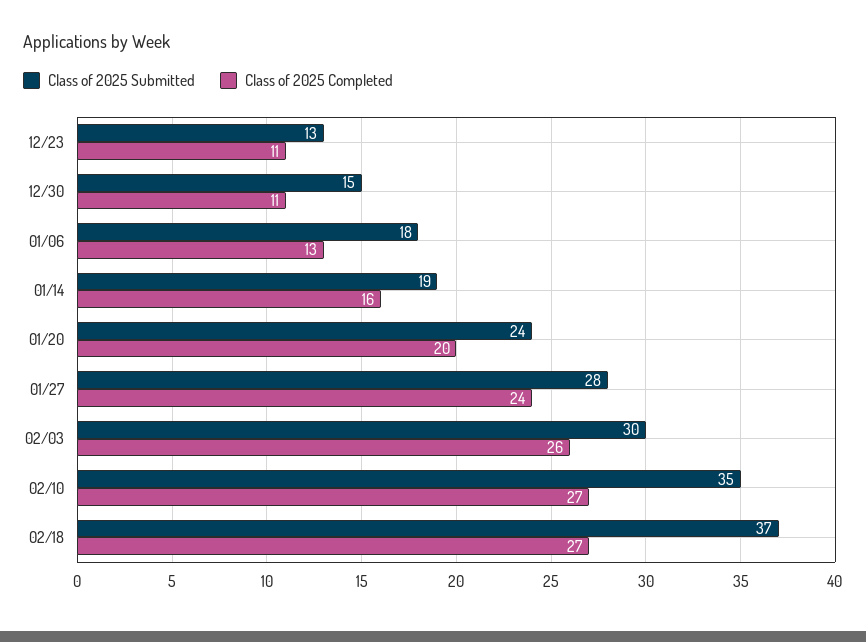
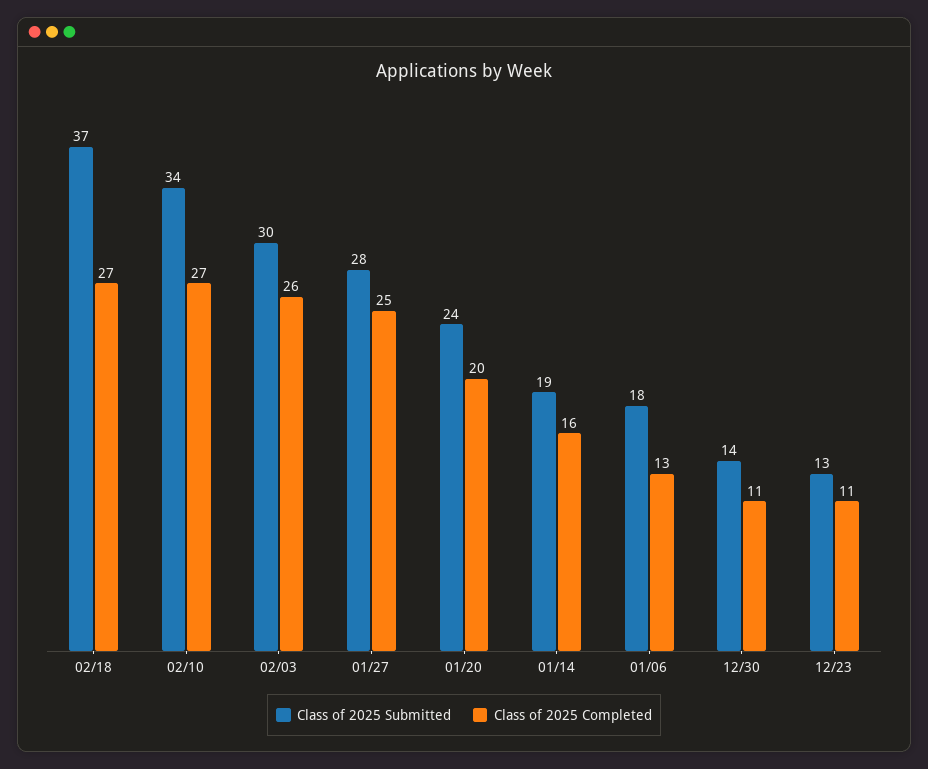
Class of 2025 Submitted, 12/30: 15 -> 14
Class of 2025 Completed, 01/27: 24 -> 25
Class of 2025 Submitted, 02/10: 35 -> 34

